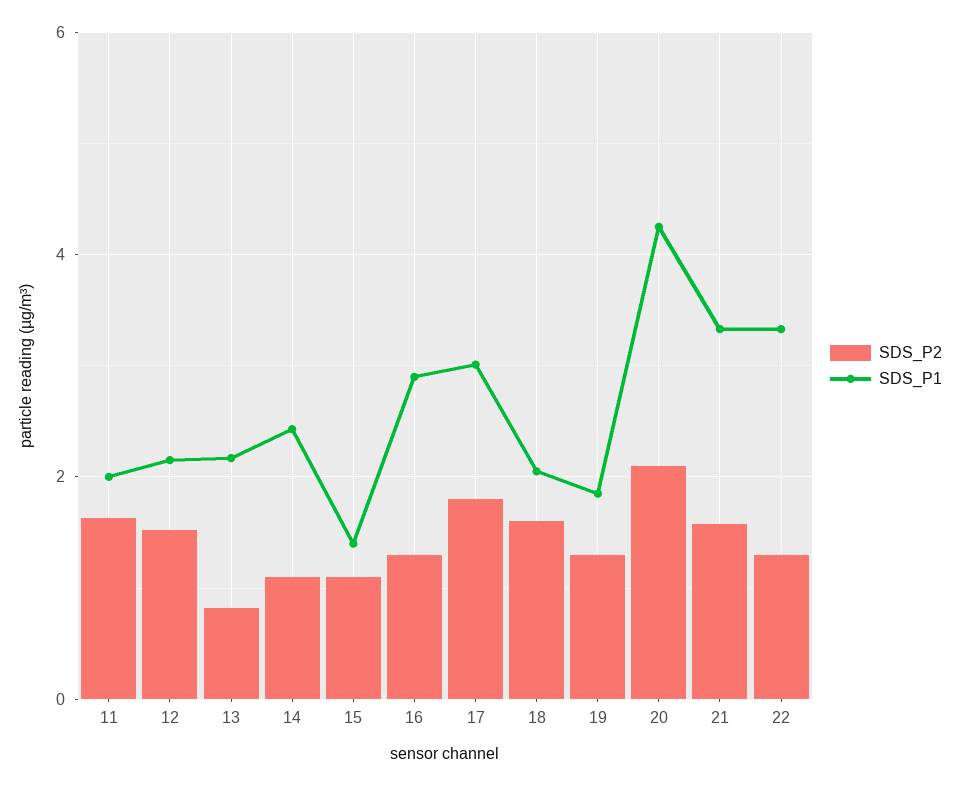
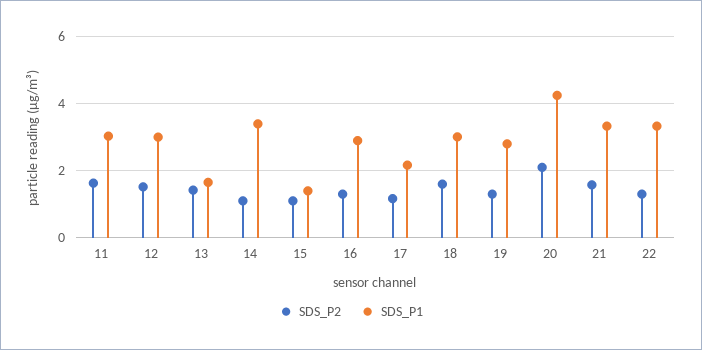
SDS_P1, 11: 2 -> 3
SDS_P1, 12: 2.2 -> 3
SDS_P2, 13: 0.8 -> 1.4
SDS_P1, 13: 2.2 -> 1.6
SDS_P1, 14: 2.4 -> 3.4
SDS_P2, 17: 1.8 -> 1.2
SDS_P1, 17: 3 -> 2.2
SDS_P1, 18: 2 -> 3
SDS_P1, 19: 1.8 -> 2.8

